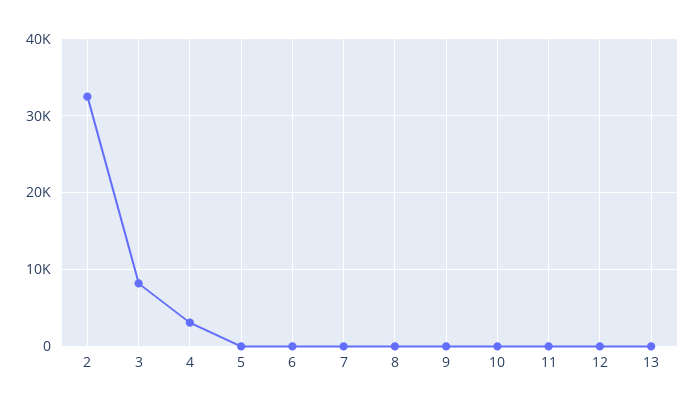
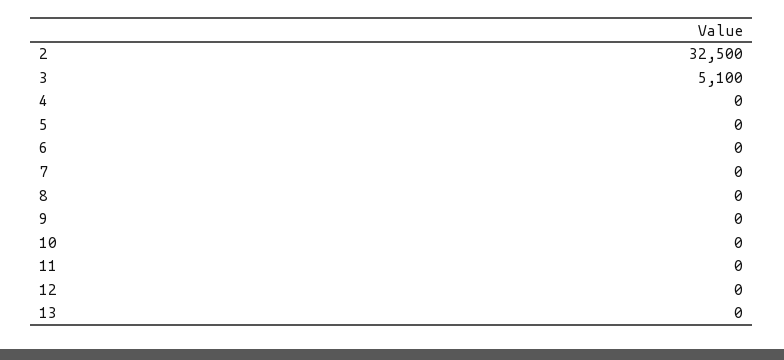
3: 8000 -> 5100
4: 3000 -> 0

